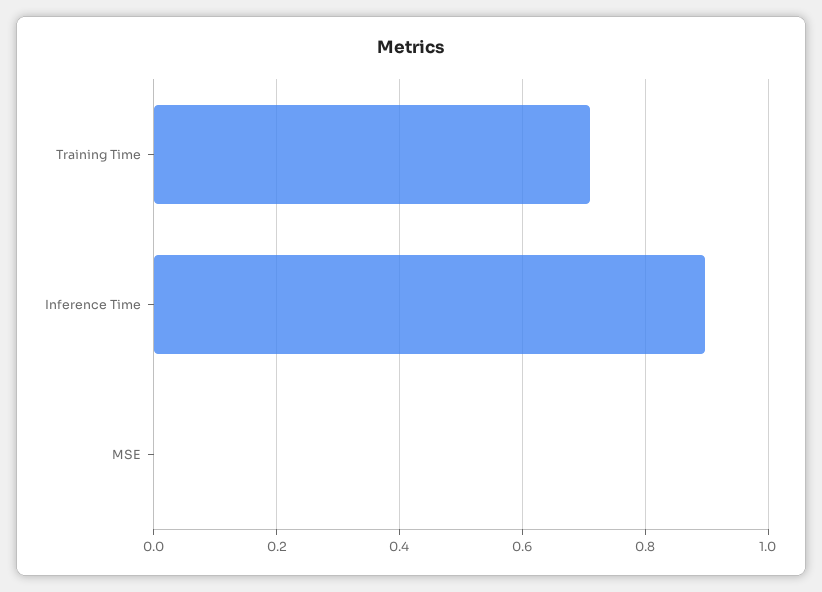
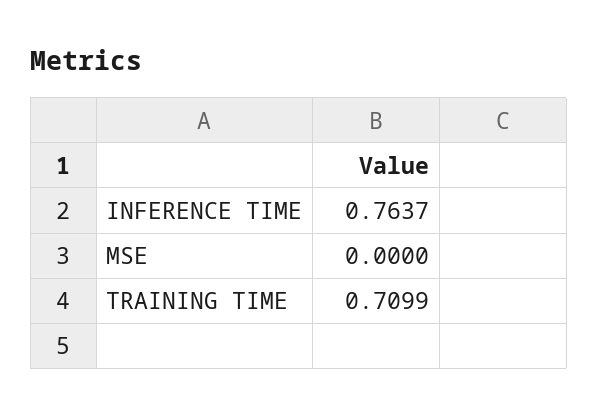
Inference Time: 0.9 -> 0.7637

